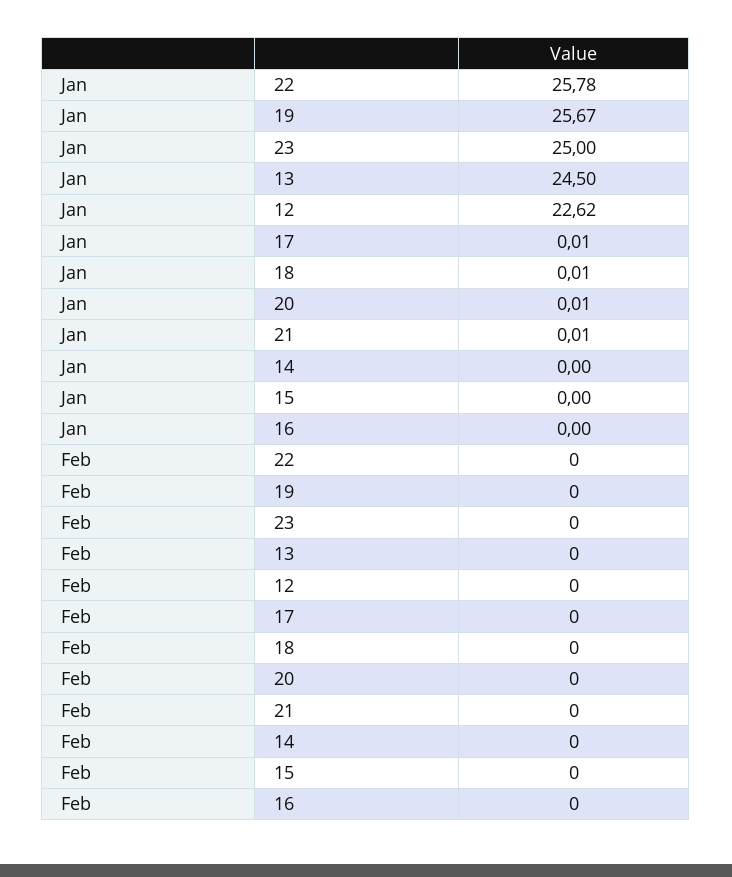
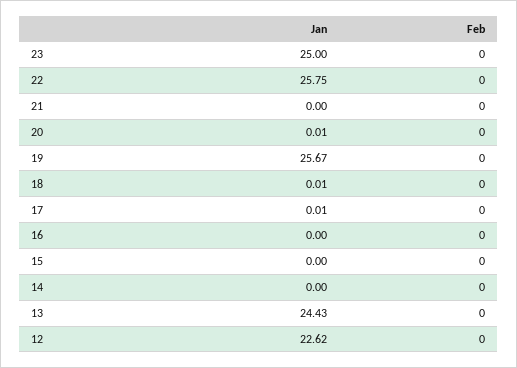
Jan, 22: 25.78 -> 25.75
Jan, 13: 24.5 -> 24.43
Jan, 21: 0.01 -> 0

